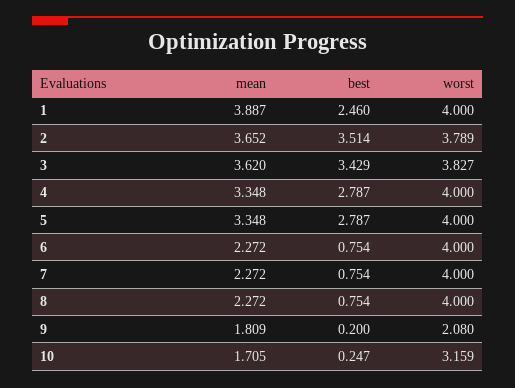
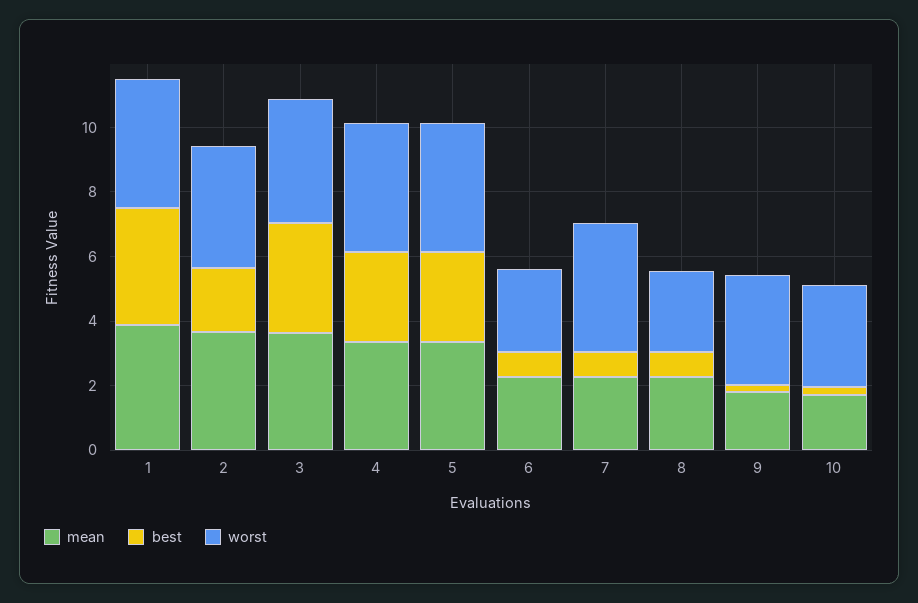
best, 1: 2.46 -> 3.5
best, 2: 3.514 -> 2
worst, 6: 4 -> 2.5
worst, 8: 4 -> 2.5
worst, 9: 2.08 -> 3.5

